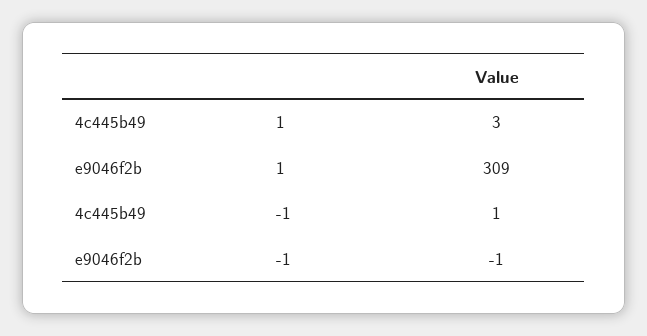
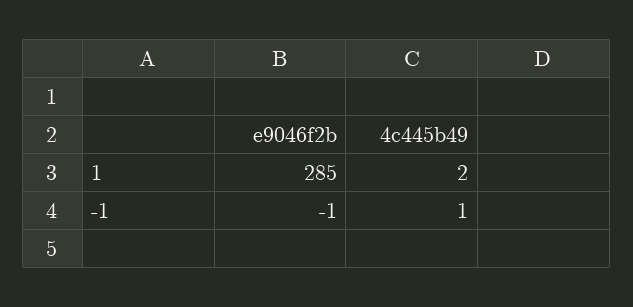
4c445b49, 1: 3 -> 2
e9046f2b, 1: 309 -> 285

